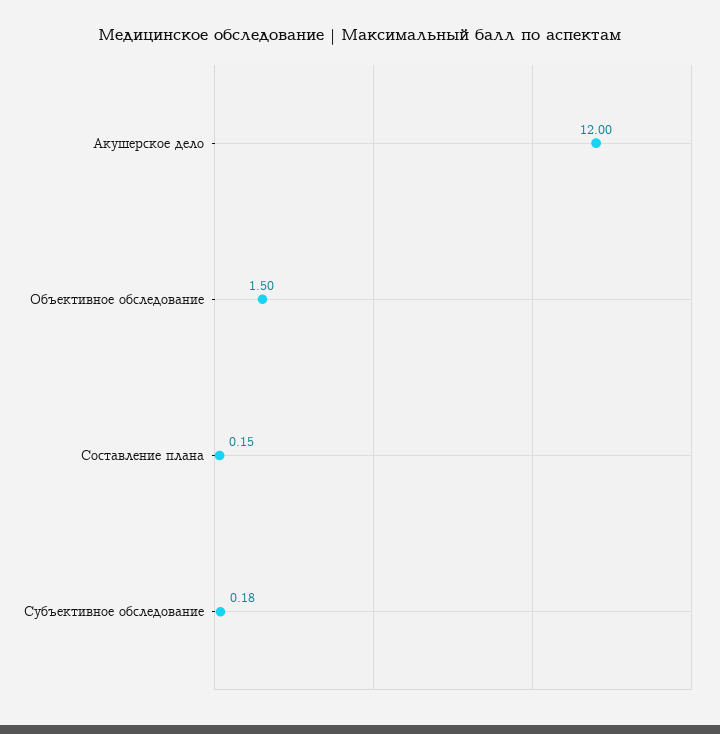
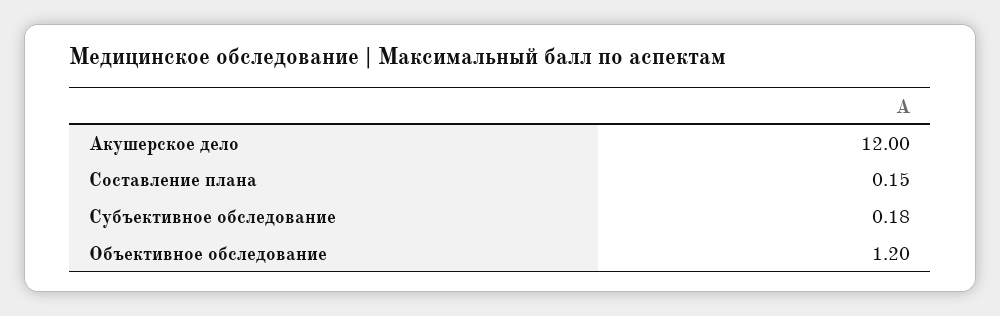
Объективное обследование: 1.5 -> 1.2

